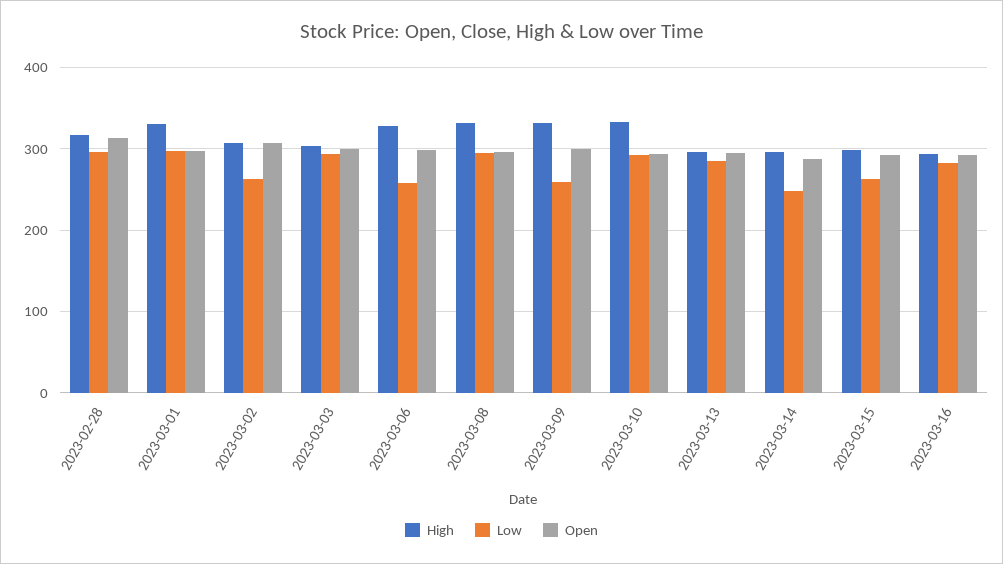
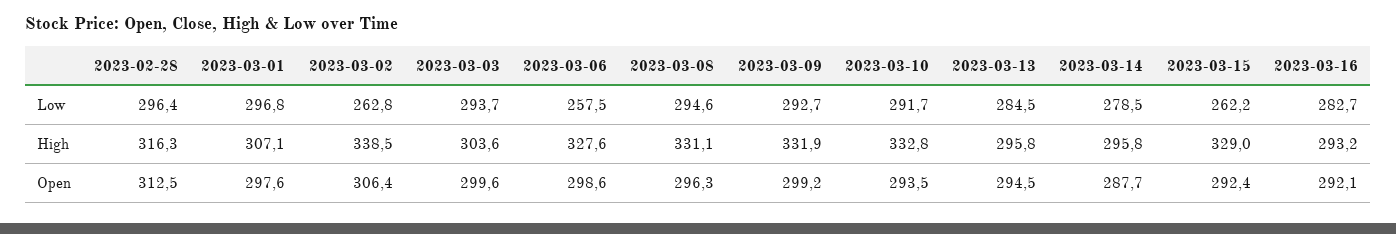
High, 2023-03-01: 330 -> 307.1
High, 2023-03-02: 310 -> 338.5
Low, 2023-03-09: 260 -> 292.7
Low, 2023-03-14: 250 -> 278.5
High, 2023-03-15: 300 -> 329

